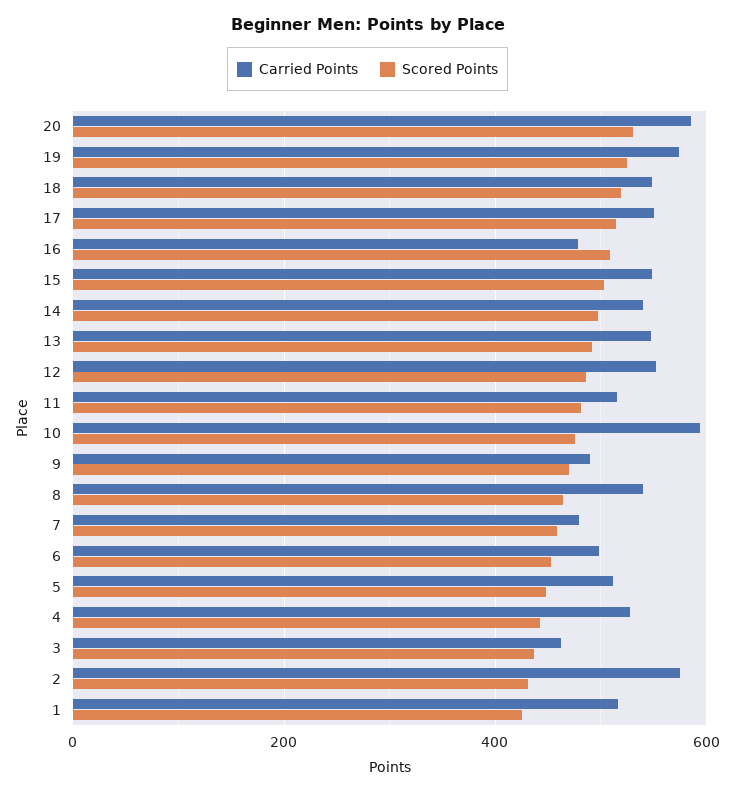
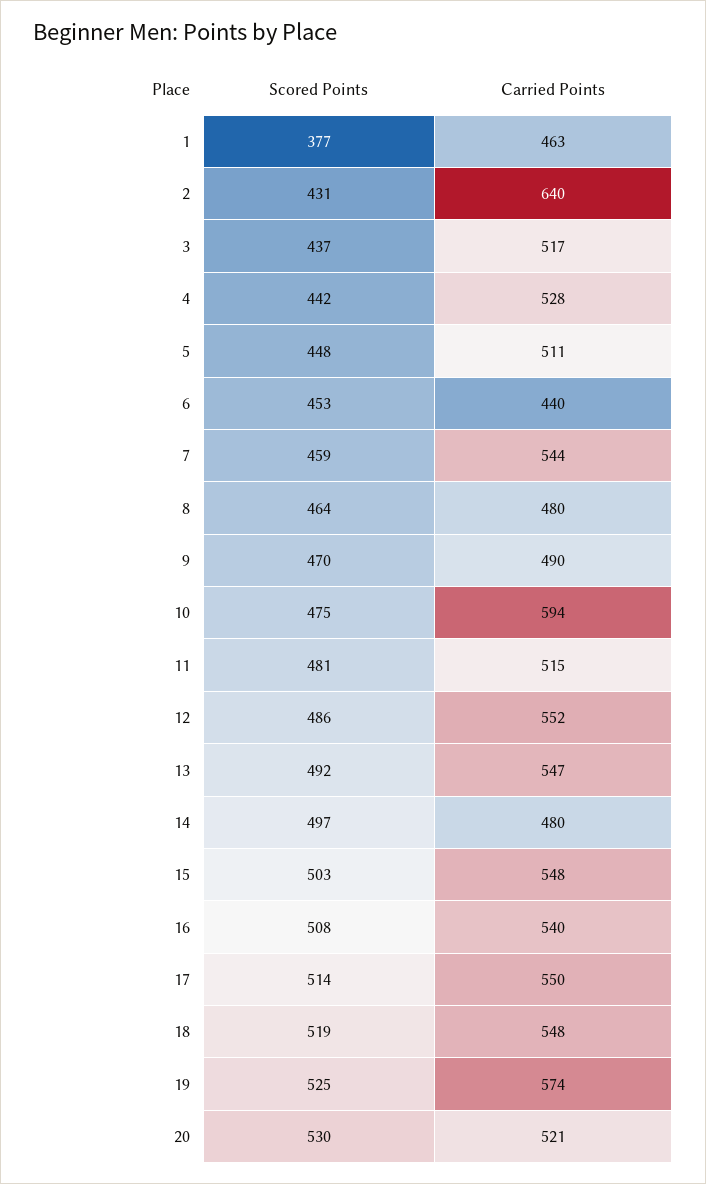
Carried Points, 20: 580 -> 521
Carried Points, 16: 480 -> 540
Carried Points, 14: 540 -> 480
Carried Points, 8: 540 -> 480
Carried Points, 7: 480 -> 544
Carried Points, 6: 500 -> 440
Carried Points, 3: 460 -> 517
Carried Points, 2: 580 -> 640
Carried Points, 1: 520 -> 463
Scored Points, 1: 420 -> 377

